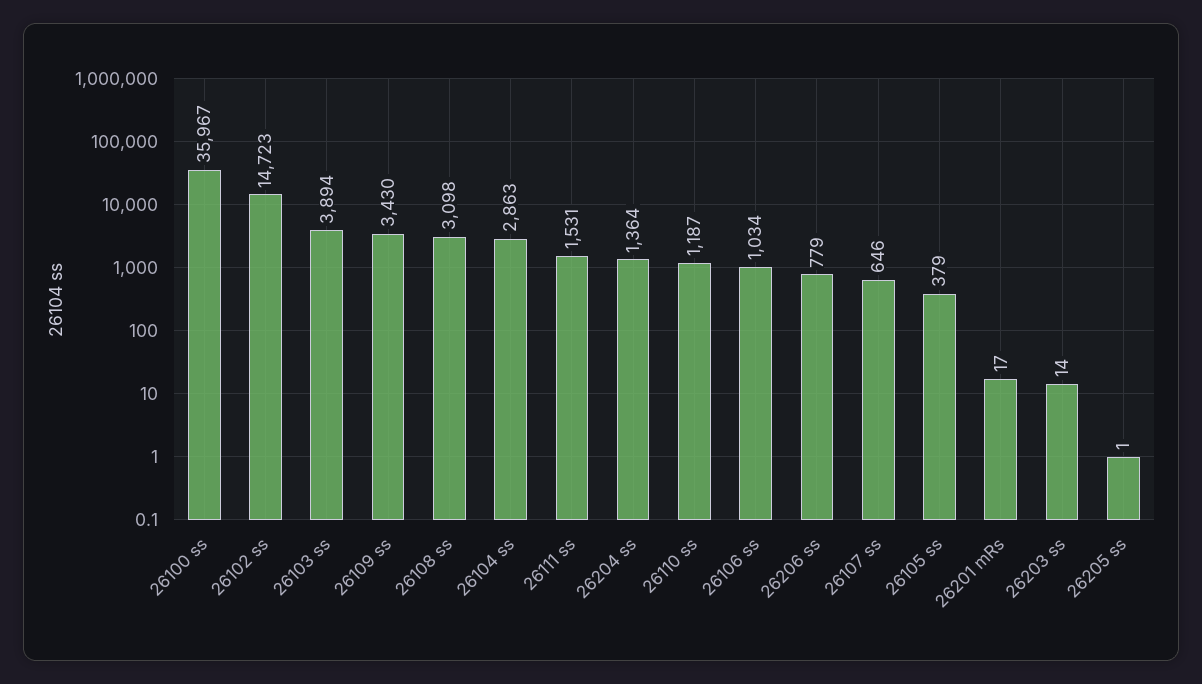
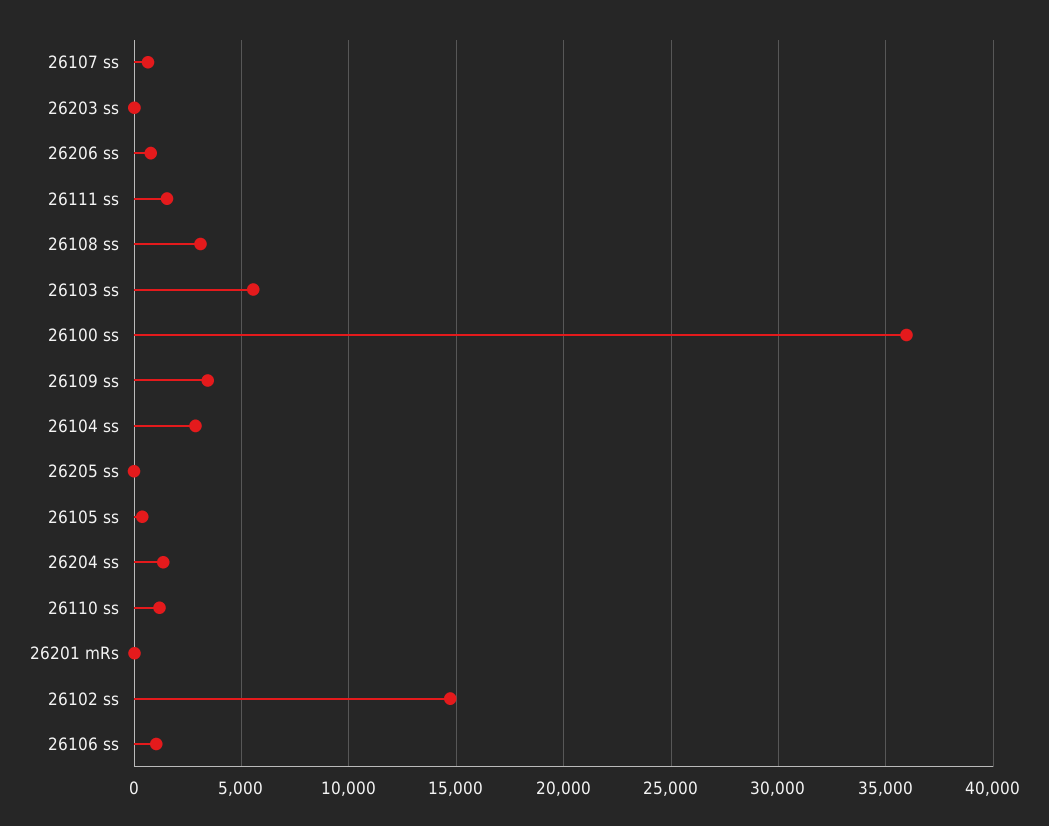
26103 ss: 3894 -> 5500

